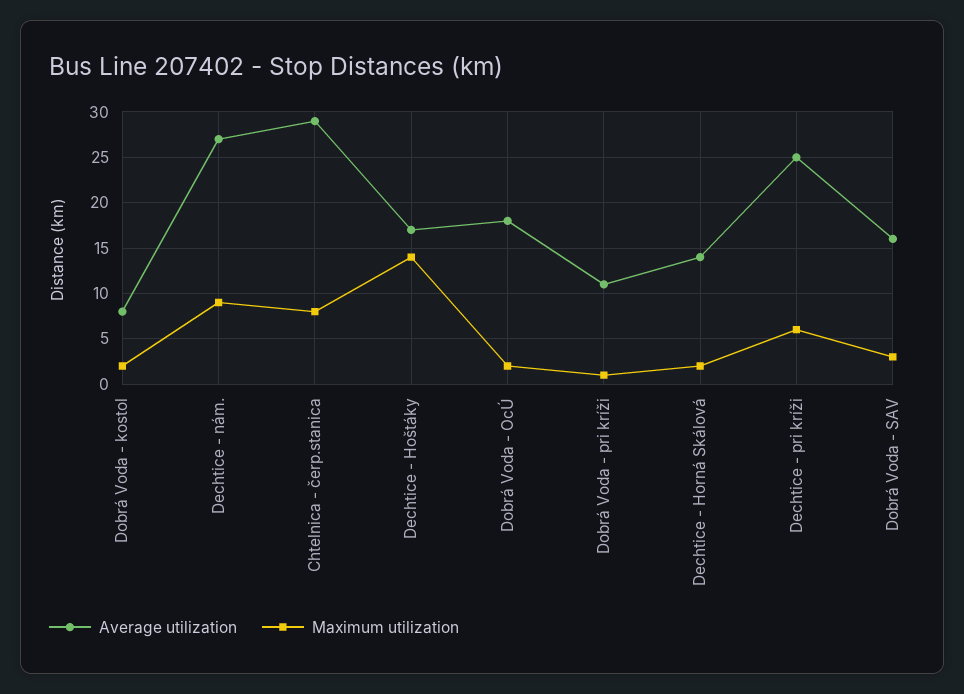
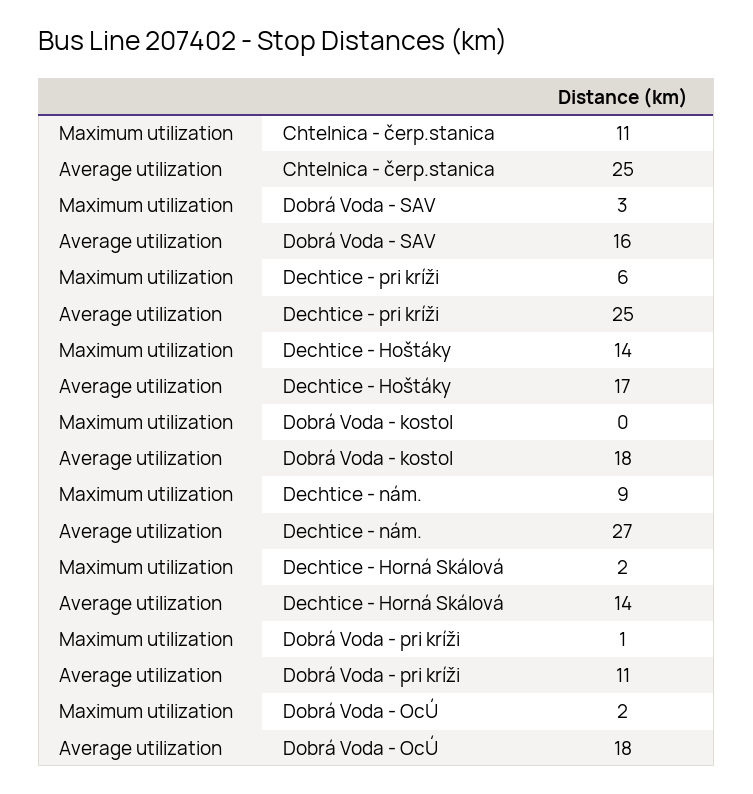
Average utilization, Dobrá Voda - kostol: 8 -> 18
Maximum utilization, Dobrá Voda - kostol: 2 -> 0
Average utilization, Chtelnica - čerp.stanica: 29 -> 25
Maximum utilization, Chtelnica - čerp.stanica: 8 -> 11

